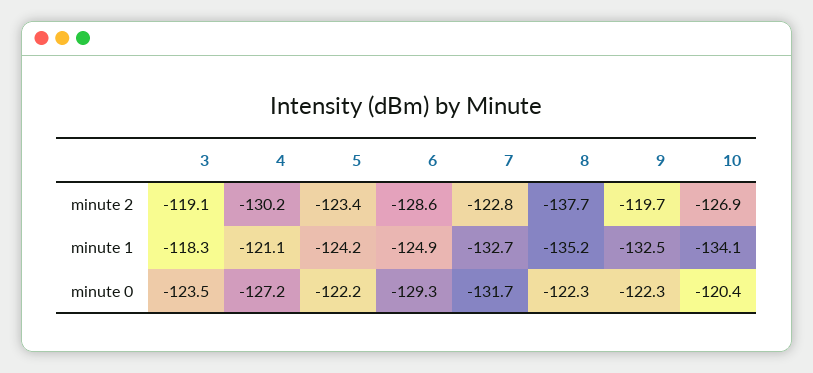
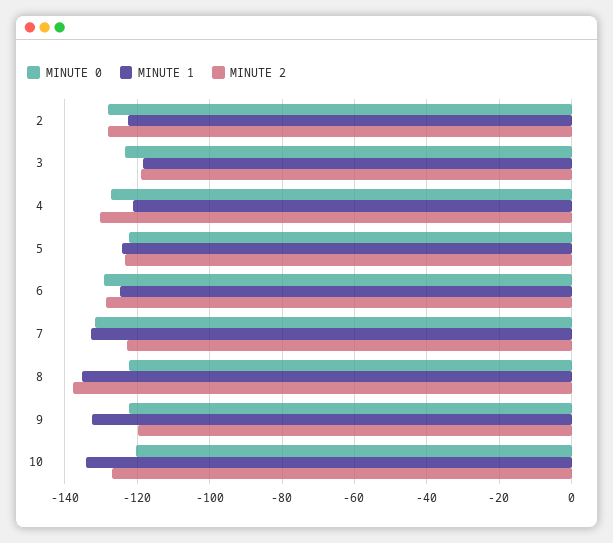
minute 0, 2: none -> -128
minute 1, 2: none -> -122
minute 2, 2: none -> -128

